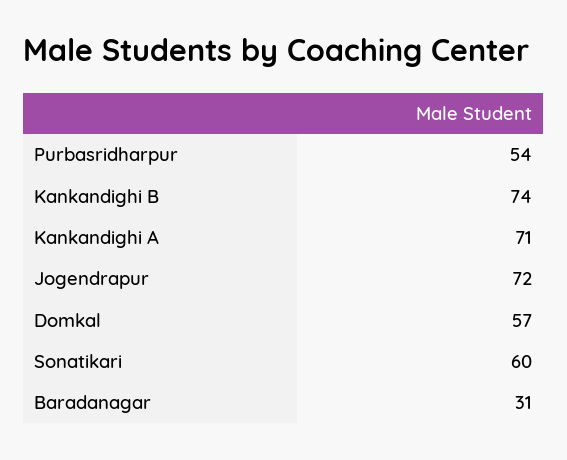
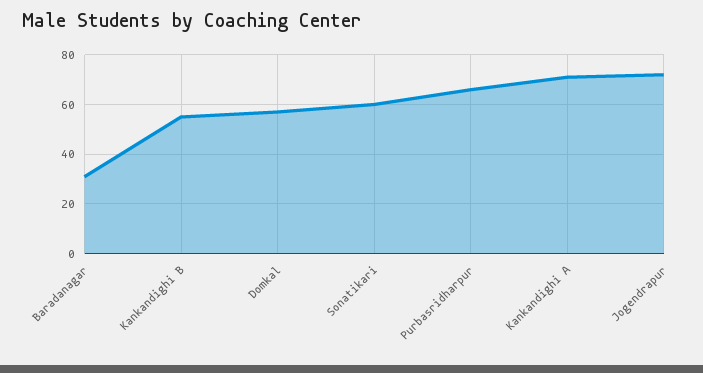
Purbasridharpur: 54 -> 65
Kankandighi B: 74 -> 55

